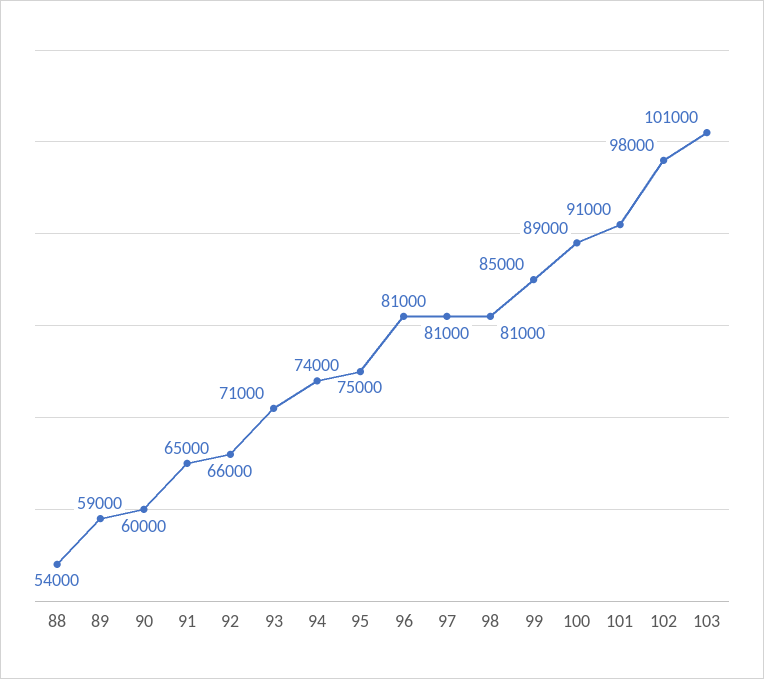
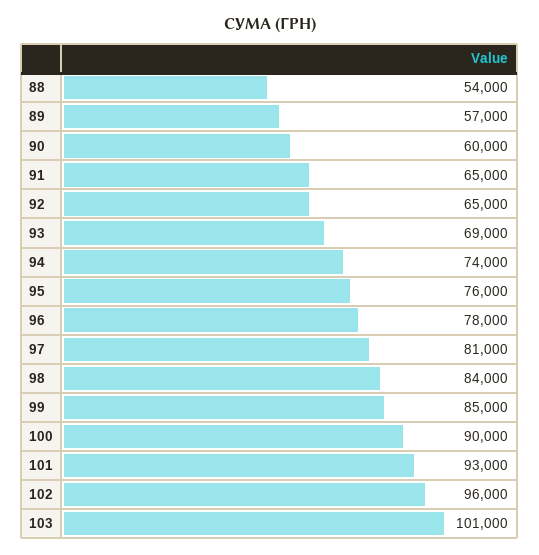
89: 59000 -> 57000
92: 66000 -> 65000
93: 71000 -> 69000
95: 75000 -> 76000
96: 81000 -> 78000
98: 81000 -> 84000
100: 89000 -> 90000
101: 91000 -> 93000
102: 98000 -> 96000

